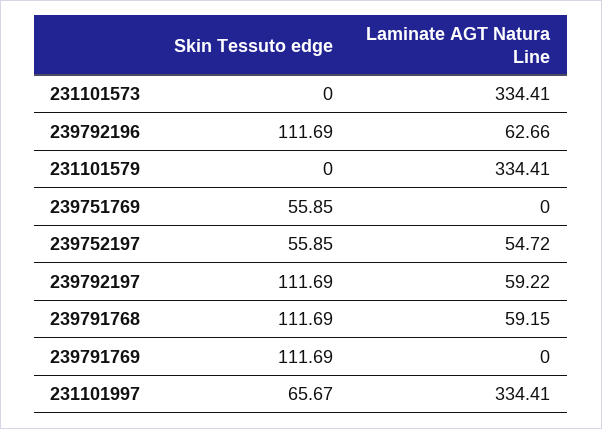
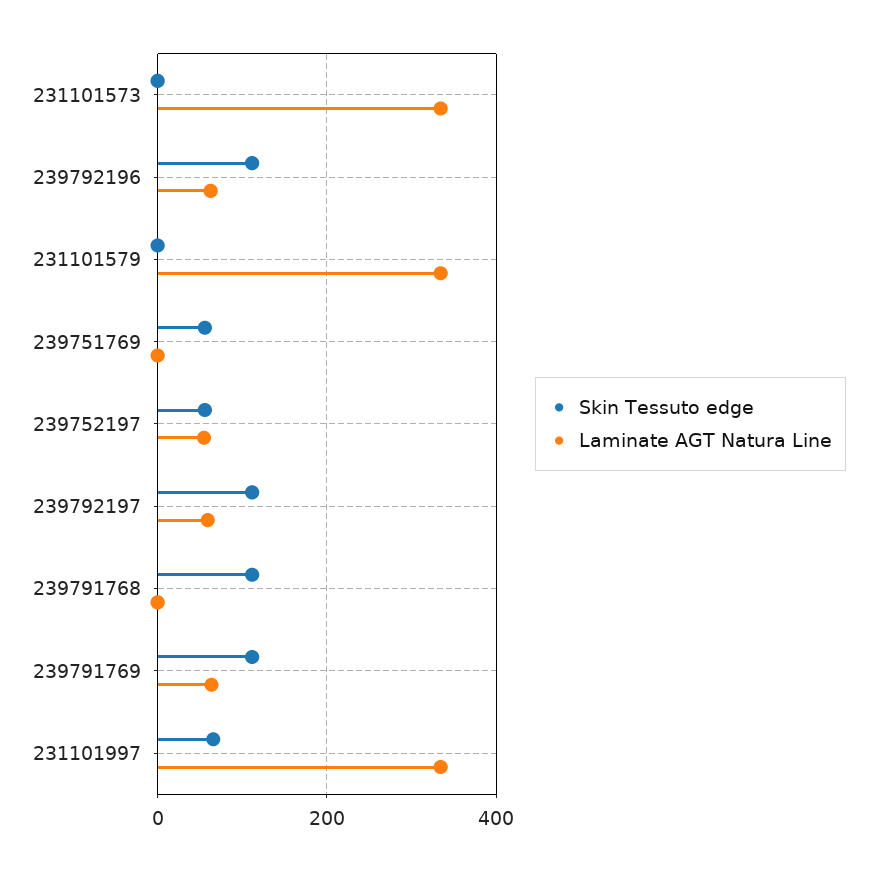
Laminate AGT Natura Line, 239791768: 59.15 -> 0
Laminate AGT Natura Line, 239791769: 0 -> 60

